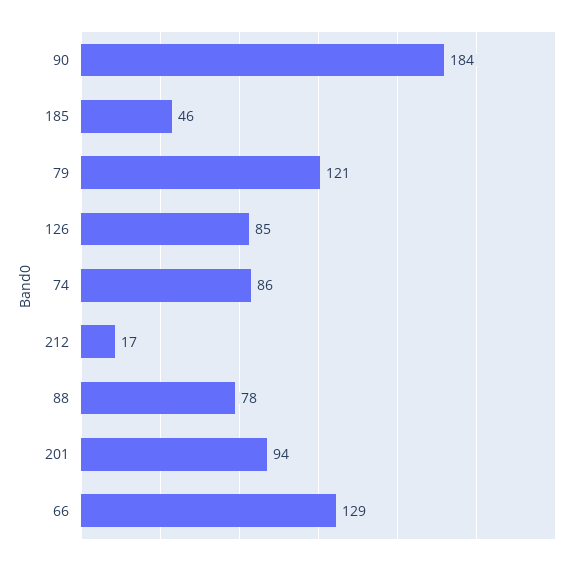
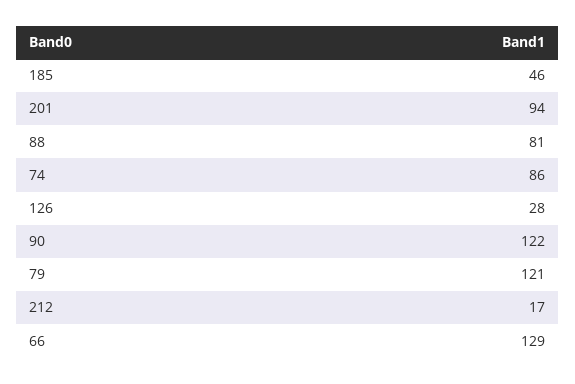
90: 184 -> 122
126: 85 -> 28
88: 78 -> 81

